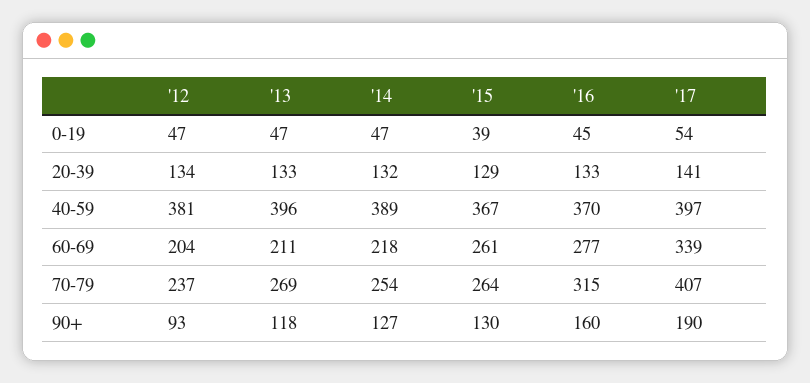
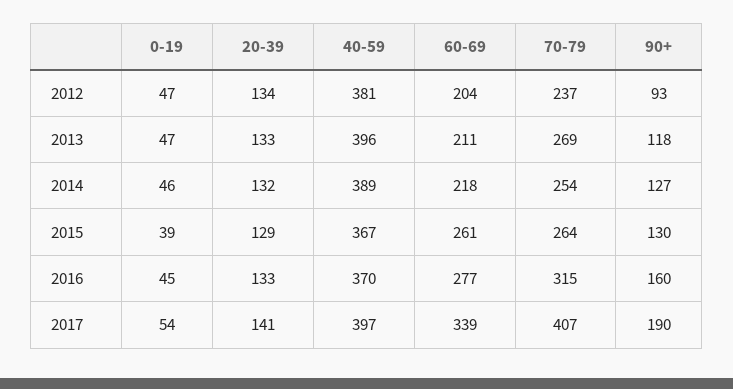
'14, 0-19: 47 -> 46

